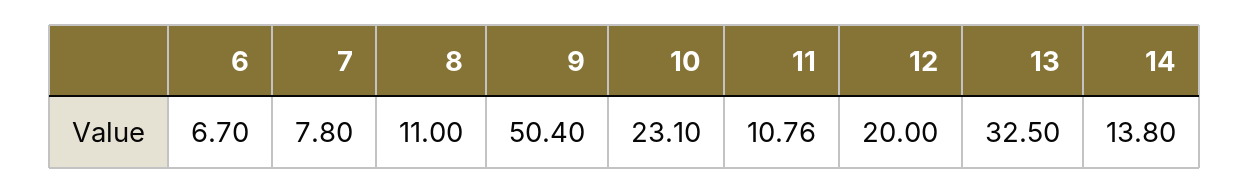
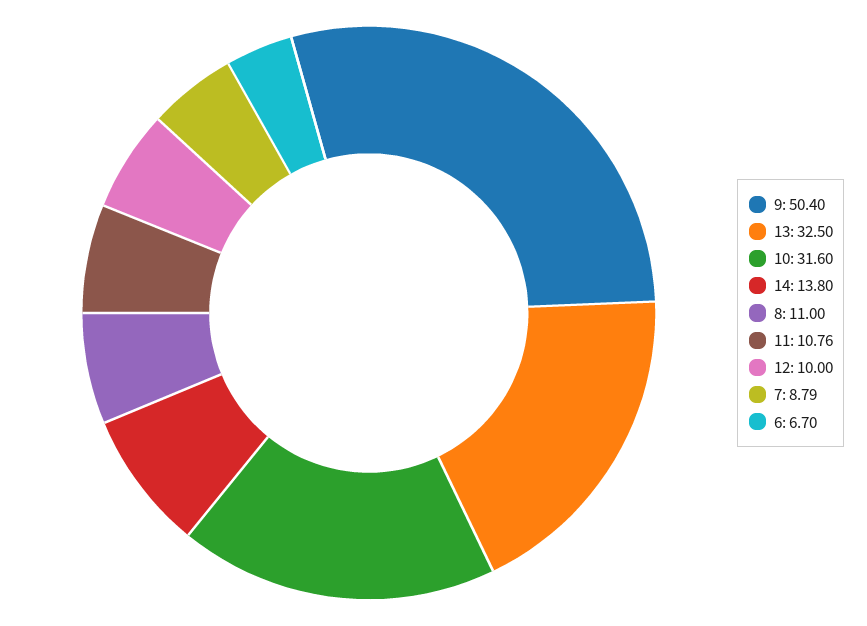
7: 7.8 -> 8.79
10: 23.1 -> 31.6
12: 20 -> 10

